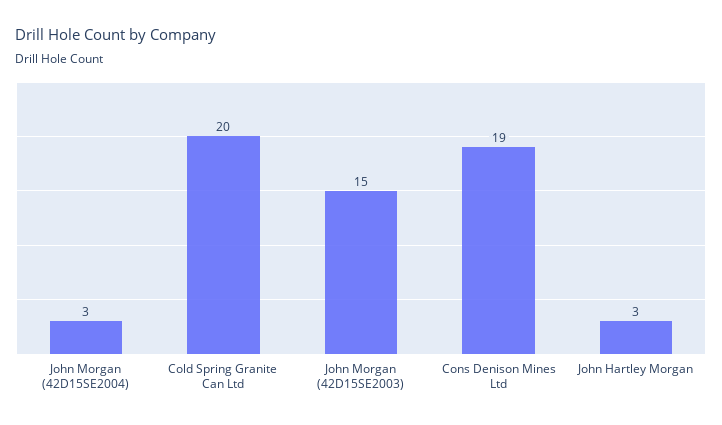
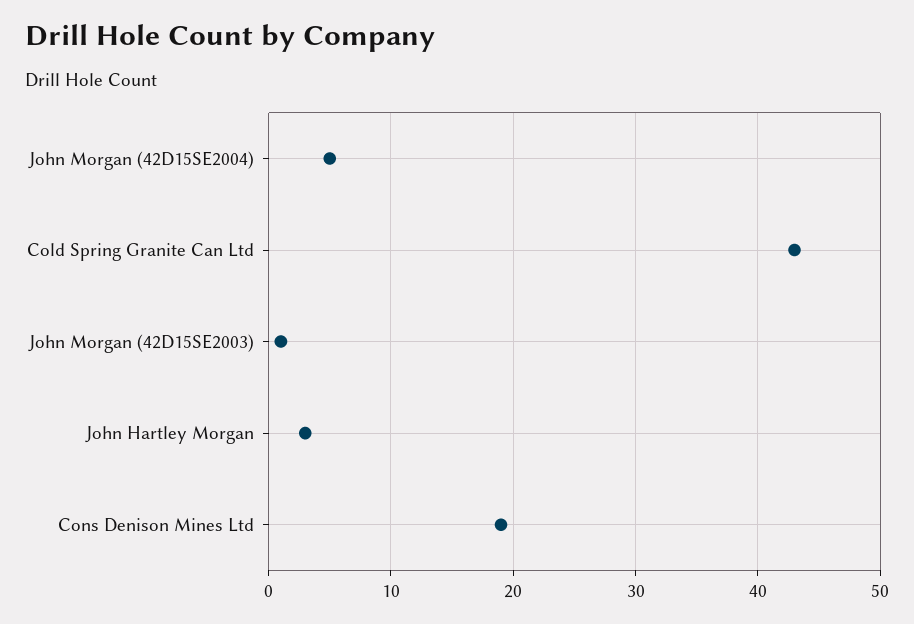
John Morgan (42D15SE2004): 3 -> 5
Cold Spring Granite Can Ltd: 20 -> 43
John Morgan (42D15SE2003): 15 -> 1

